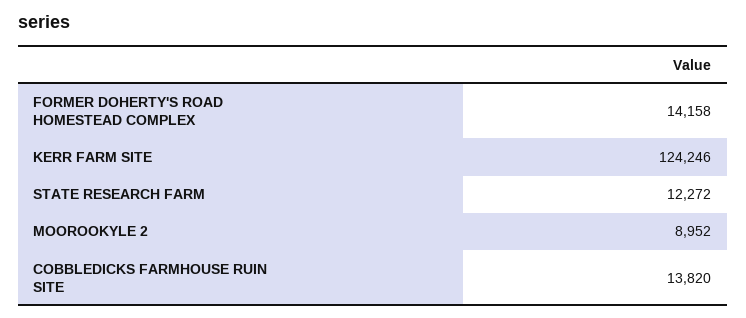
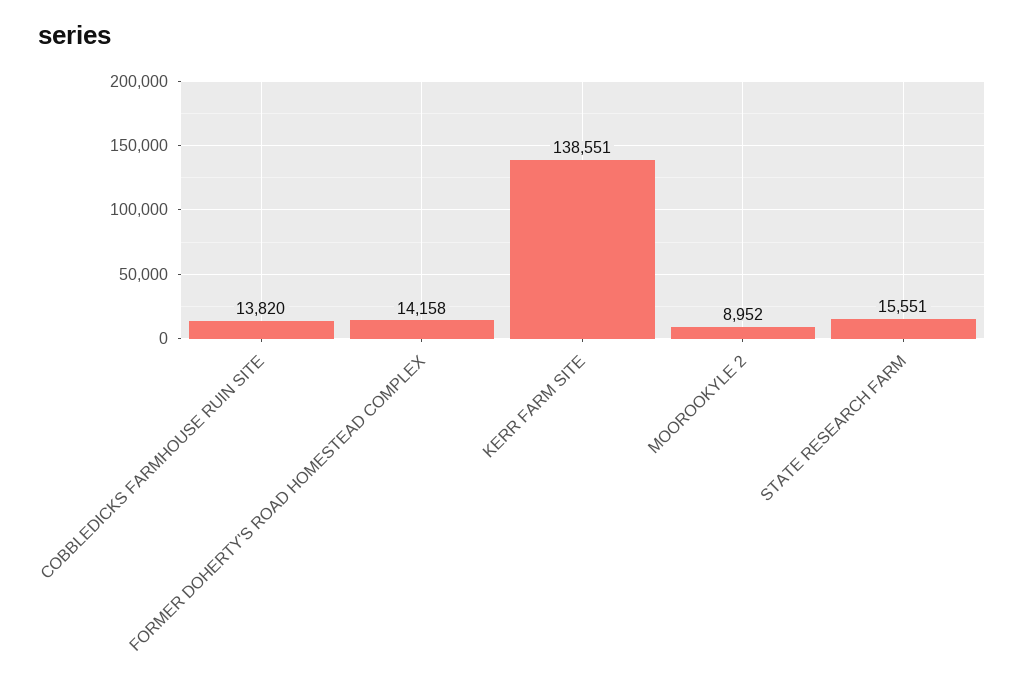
KERR FARM SITE: 124246 -> 138551
STATE RESEARCH FARM: 12272 -> 15551

